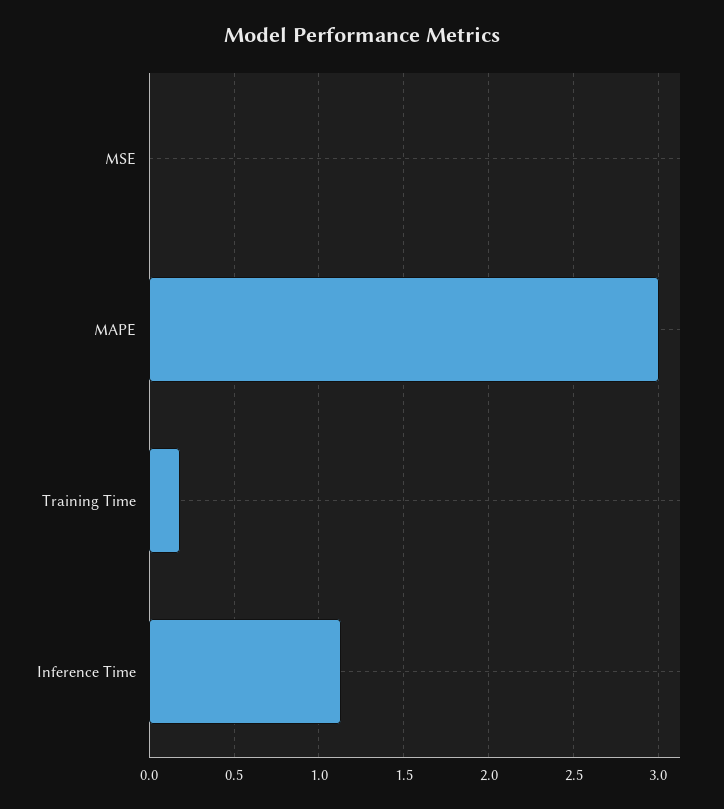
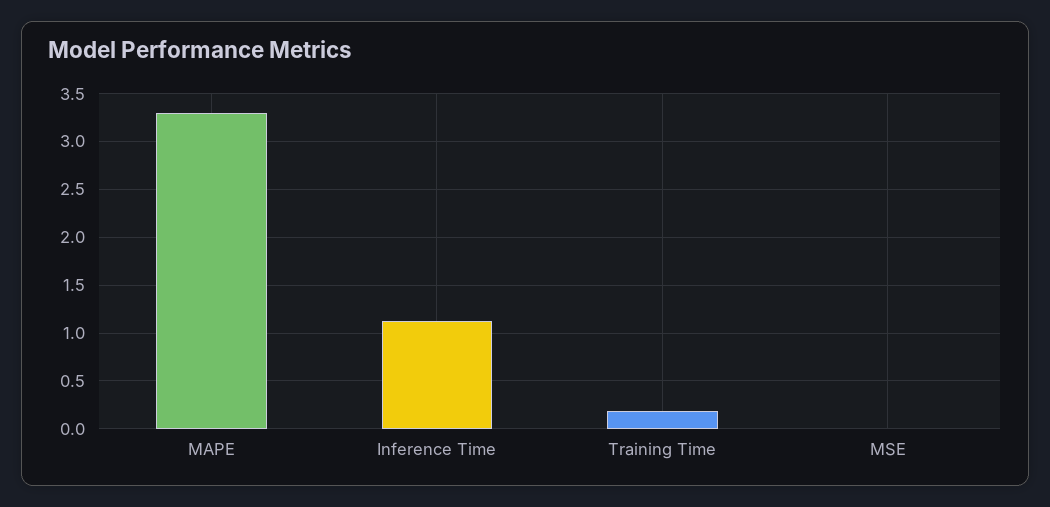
MAPE: 3 -> 3.3

